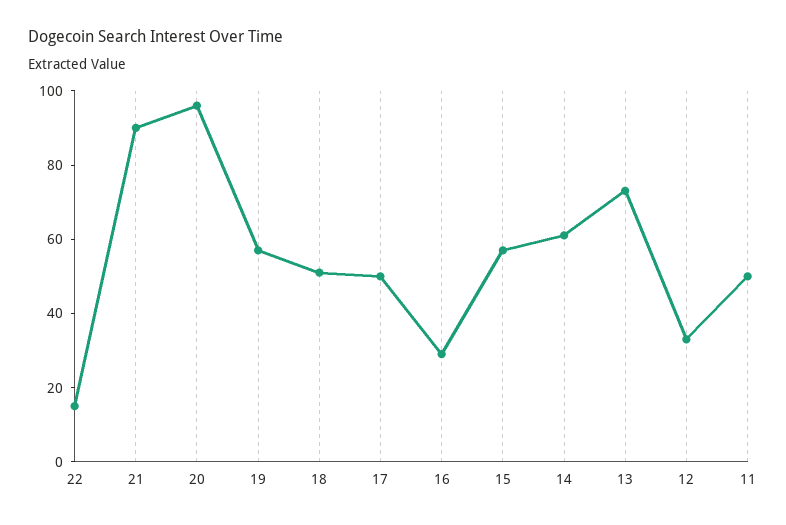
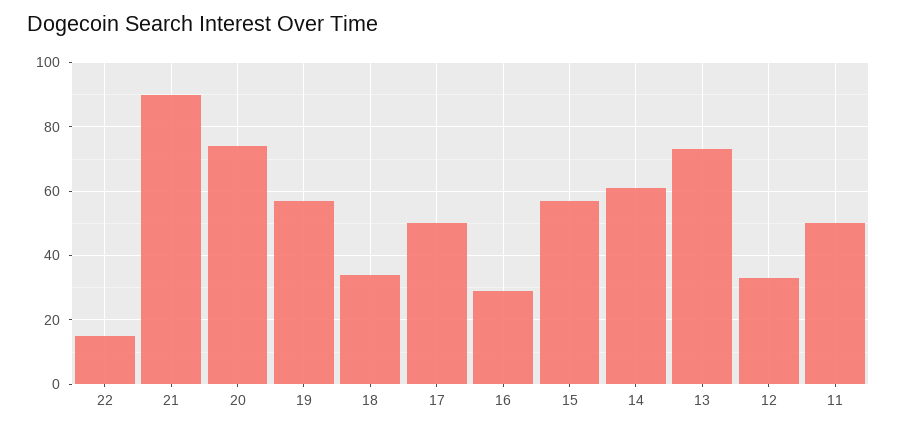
20: 95 -> 75
18: 50 -> 35

